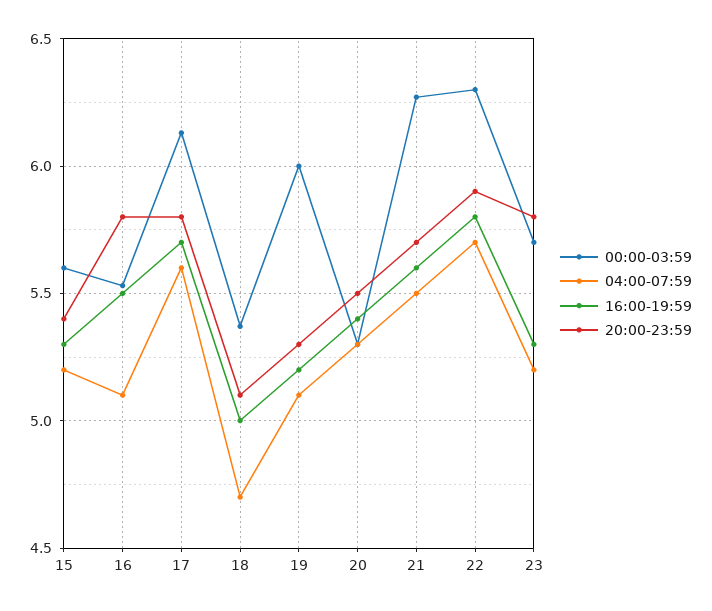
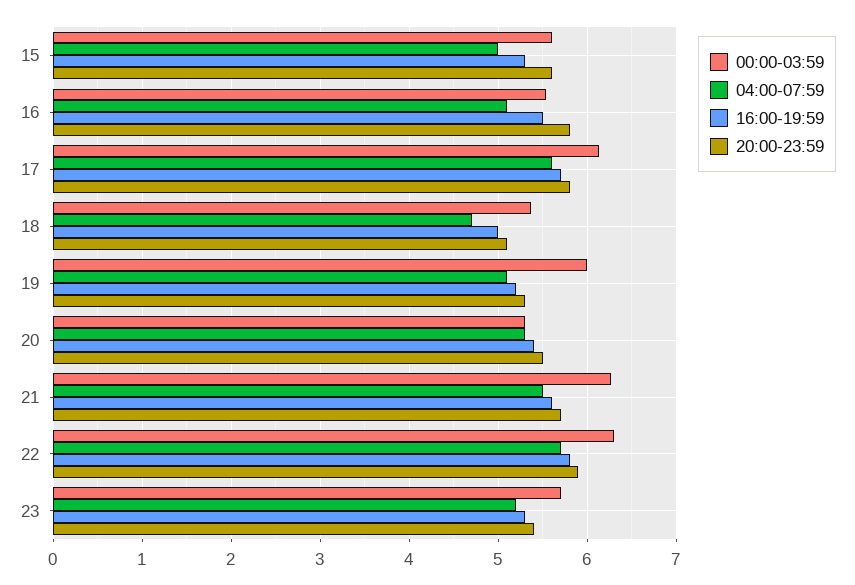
04:00-07:59, 15: 5.2 -> 5
20:00-23:59, 15: 5.4 -> 5.6
20:00-23:59, 23: 5.8 -> 5.4

